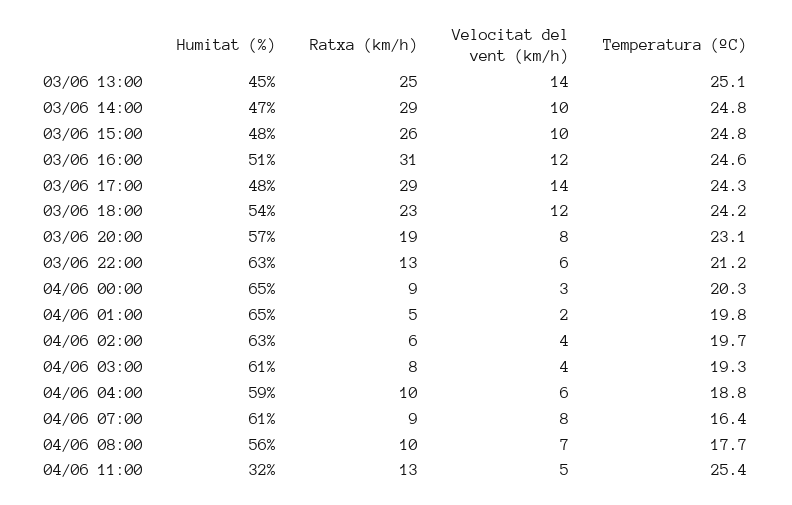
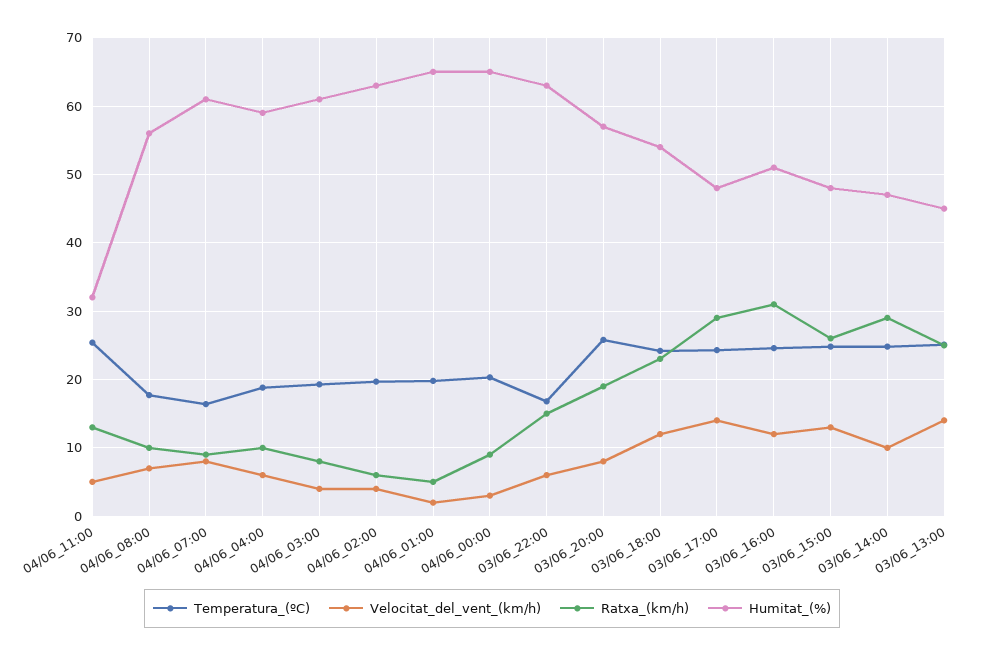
Velocitat del vent (km/h), 03/06 15:00: 10 -> 13
Temperatura (ºC), 03/06 20:00: 23.1 -> 26
Ratxa (km/h), 03/06 22:00: 13 -> 15
Temperatura (ºC), 03/06 22:00: 21.2 -> 17

